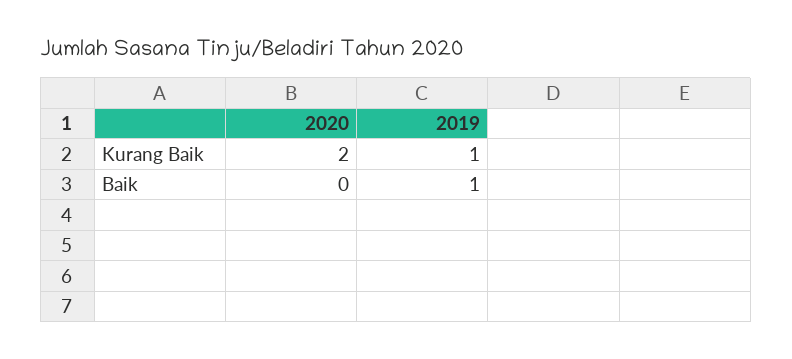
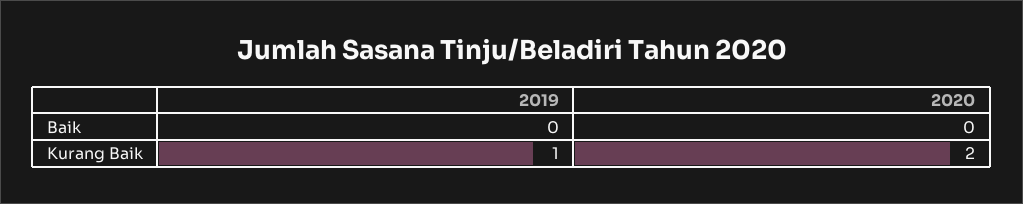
2019, Baik: 1 -> 0

